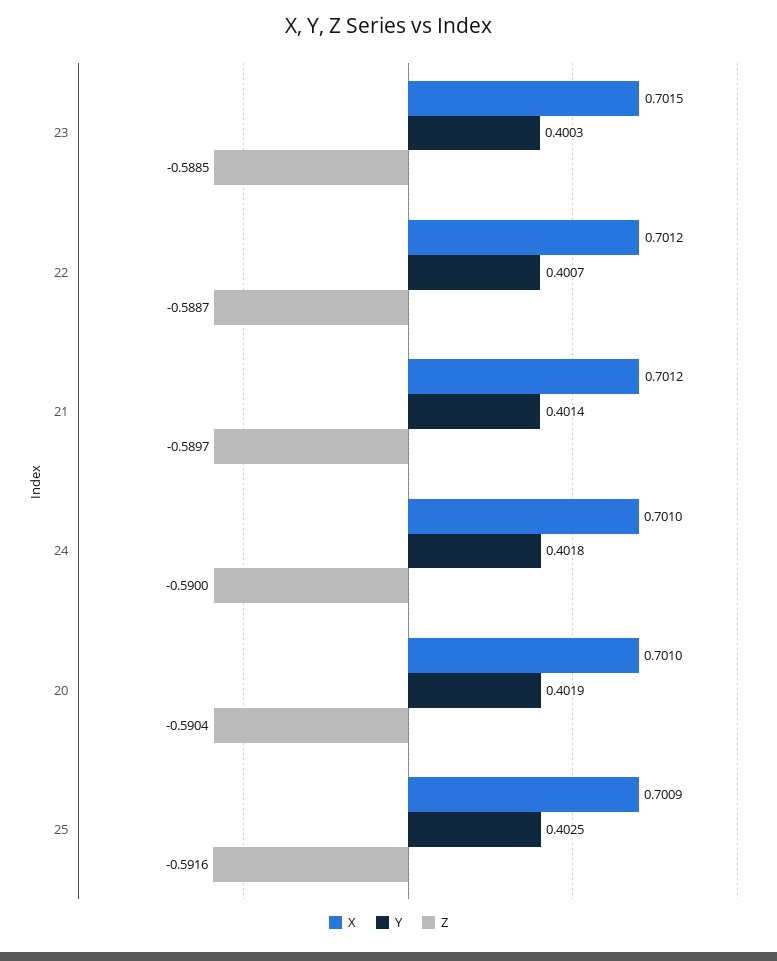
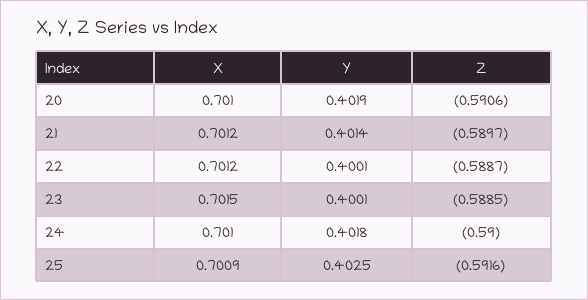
Y, 23: 0.4003 -> 0.4001
Y, 22: 0.4007 -> 0.4001
Z, 20: -0.5904 -> -0.5906

